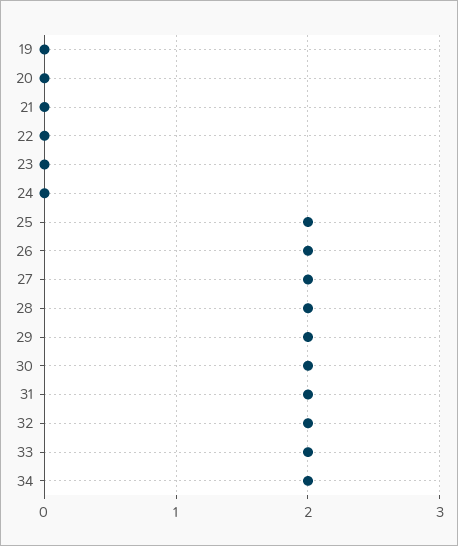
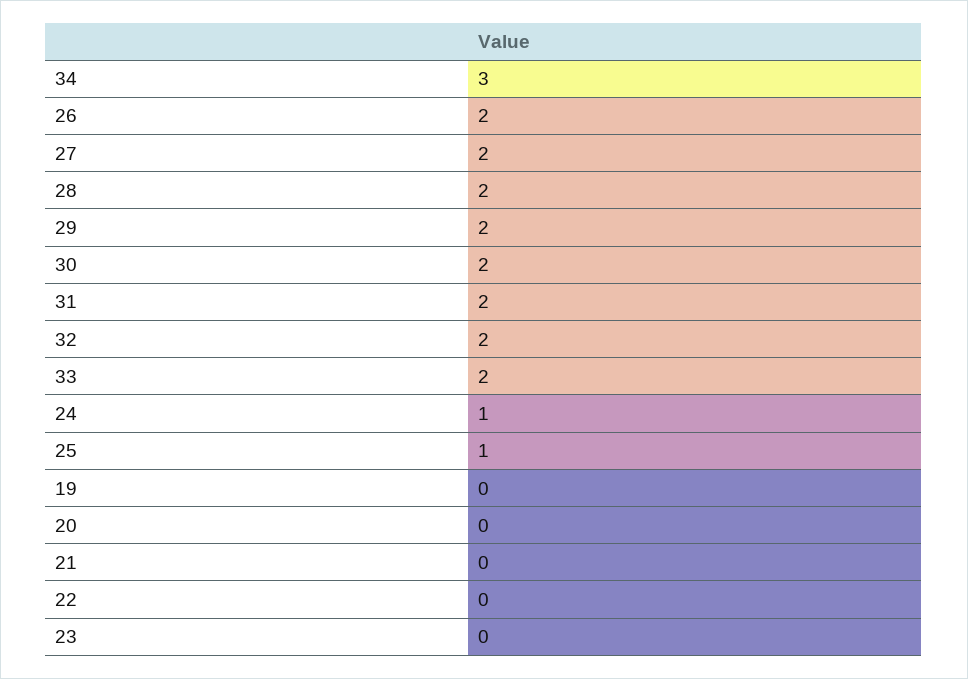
24: 0 -> 1
25: 2 -> 1
34: 2 -> 3

